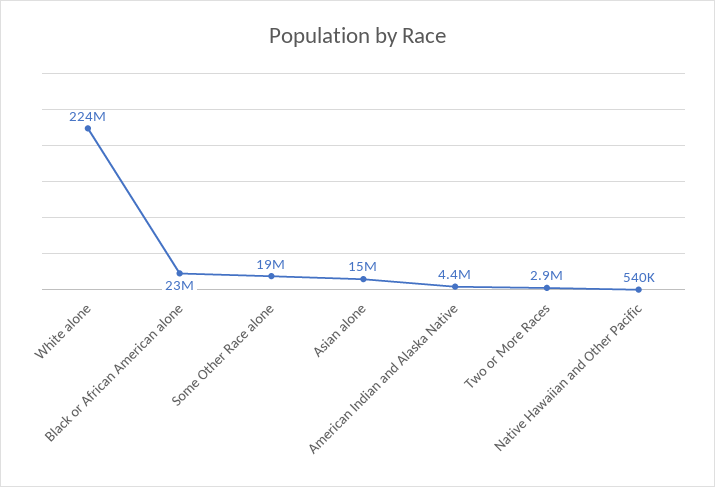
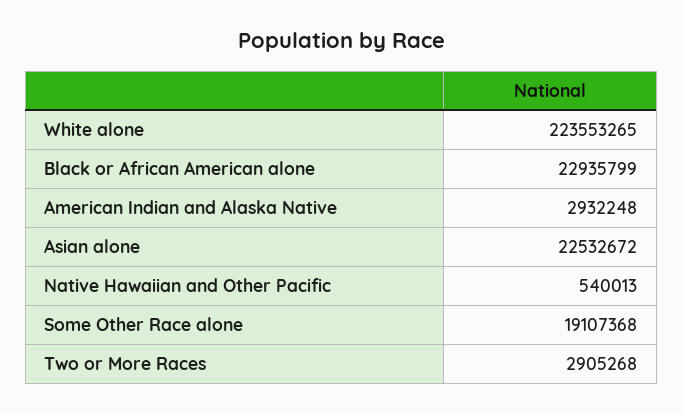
Asian alone: 15000000 -> 22532672
American Indian and Alaska Native: 4400000 -> 2932248

